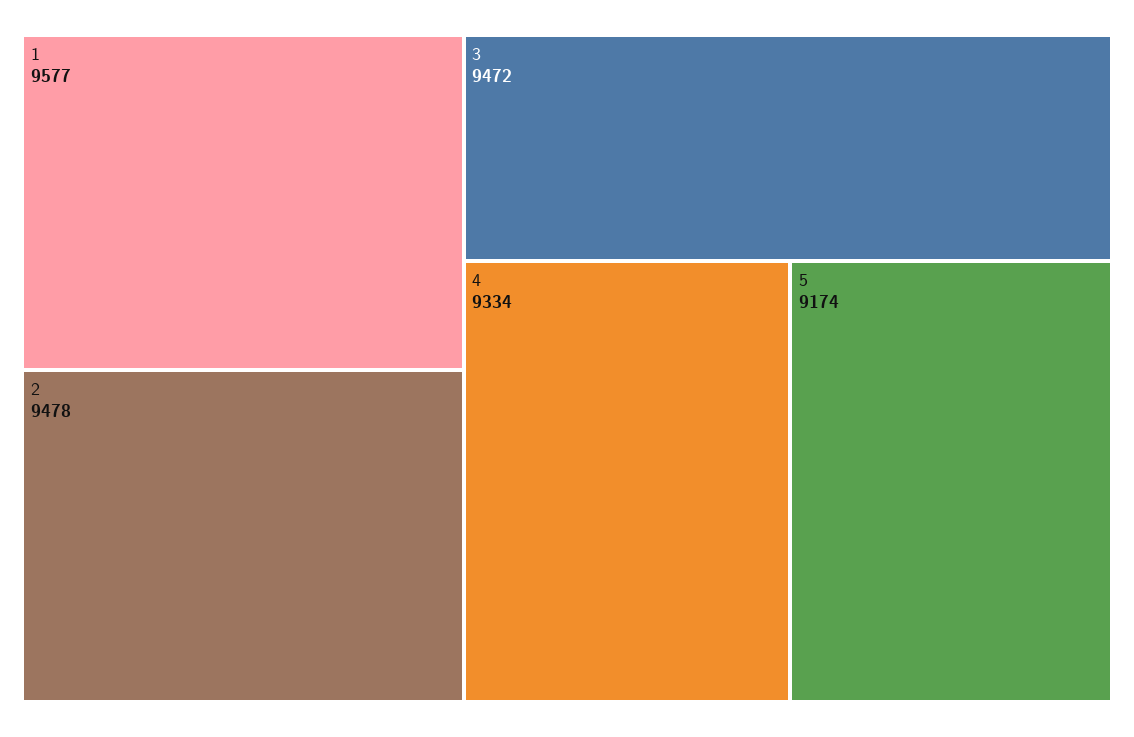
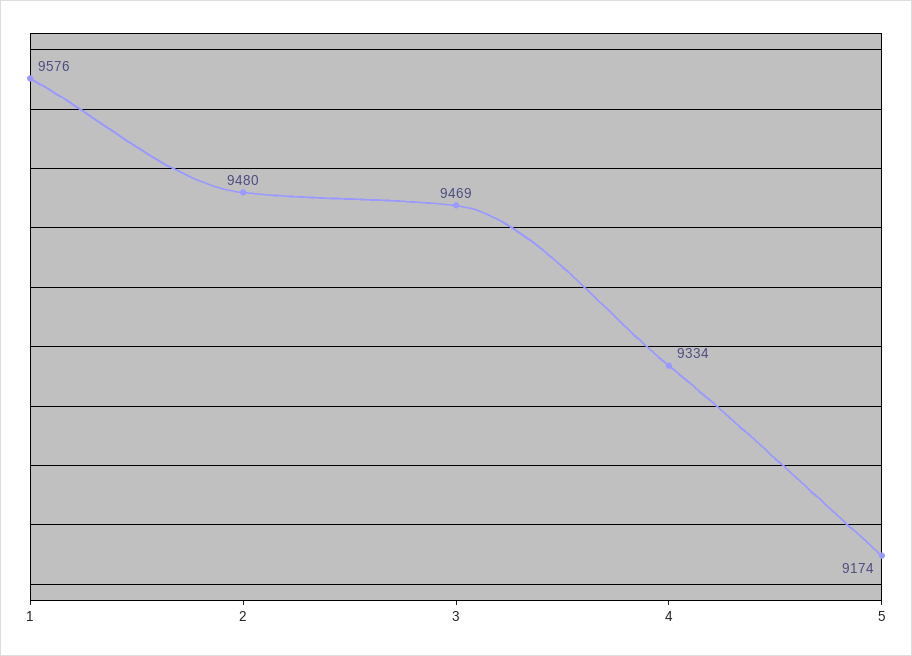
1: 9577 -> 9576
2: 9478 -> 9480
3: 9472 -> 9469

